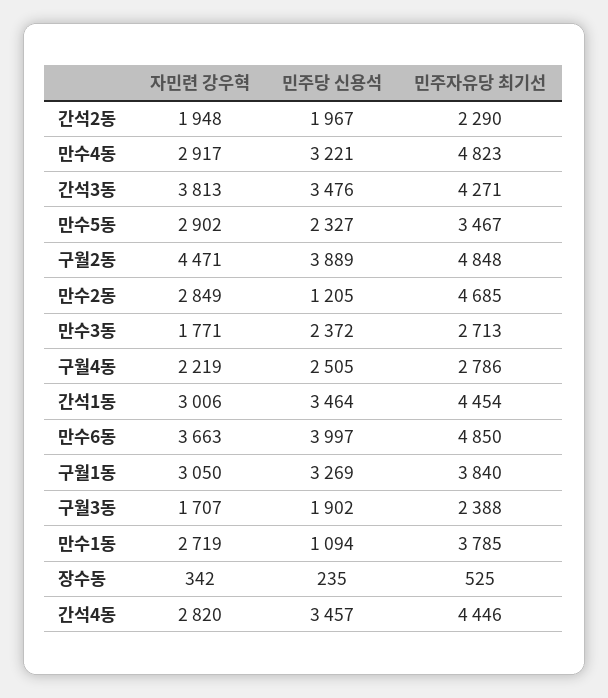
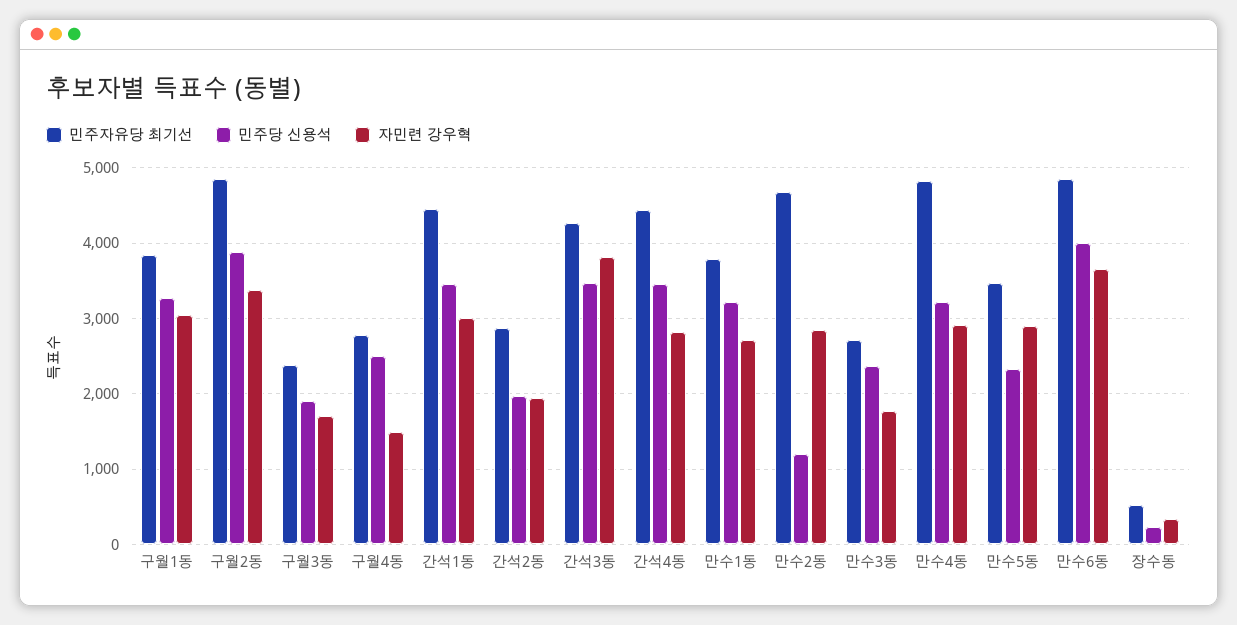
민주자유당 최기선, 간석2동: 2290 -> 2900
자민련 강우혁, 구월2동: 4471 -> 3400
자민련 강우혁, 구월4동: 2219 -> 1500
민주당 신용석, 만수1동: 1094 -> 3200

